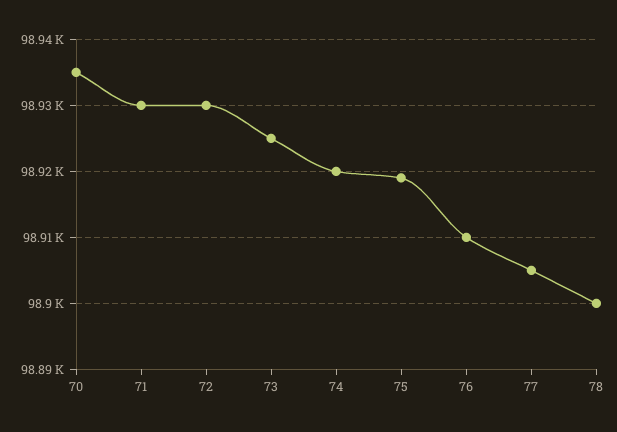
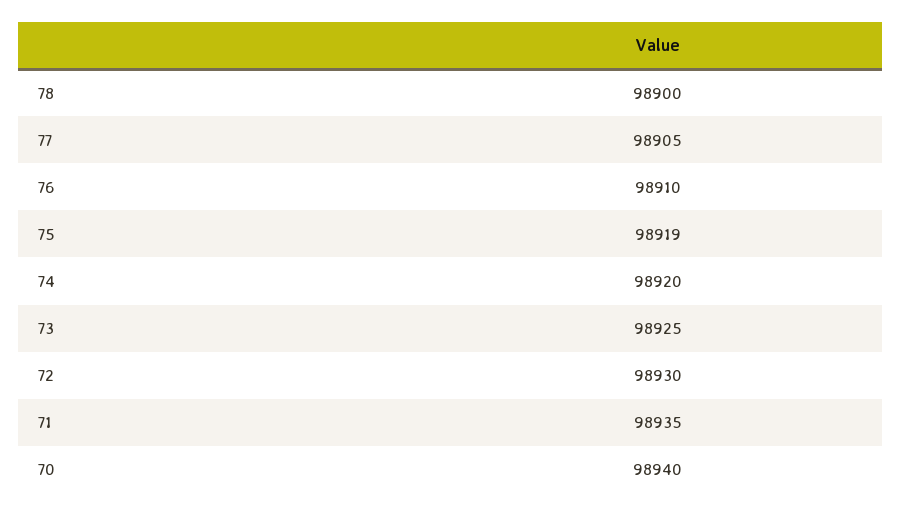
70: 98935 -> 98940
71: 98930 -> 98935

